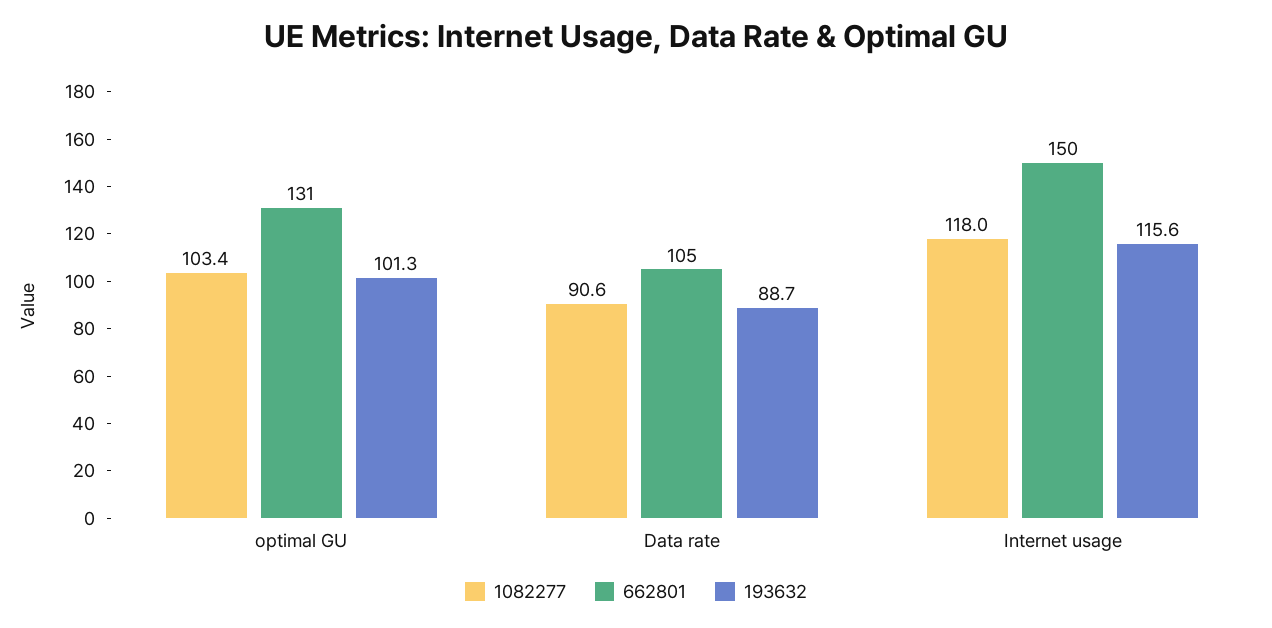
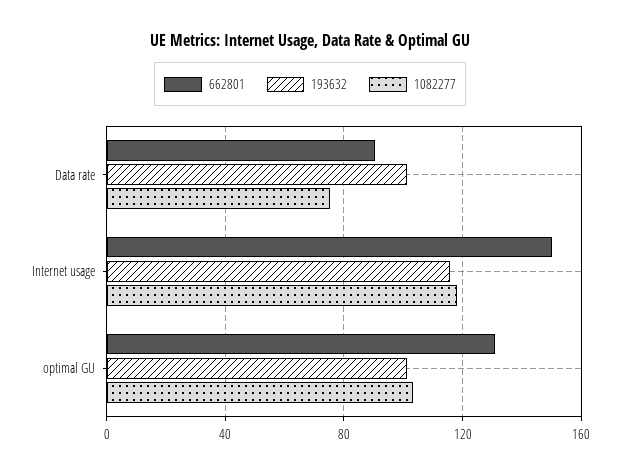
1082277, Data rate: 90.6 -> 75
662801, Data rate: 105 -> 90
193632, Data rate: 88.7 -> 100

